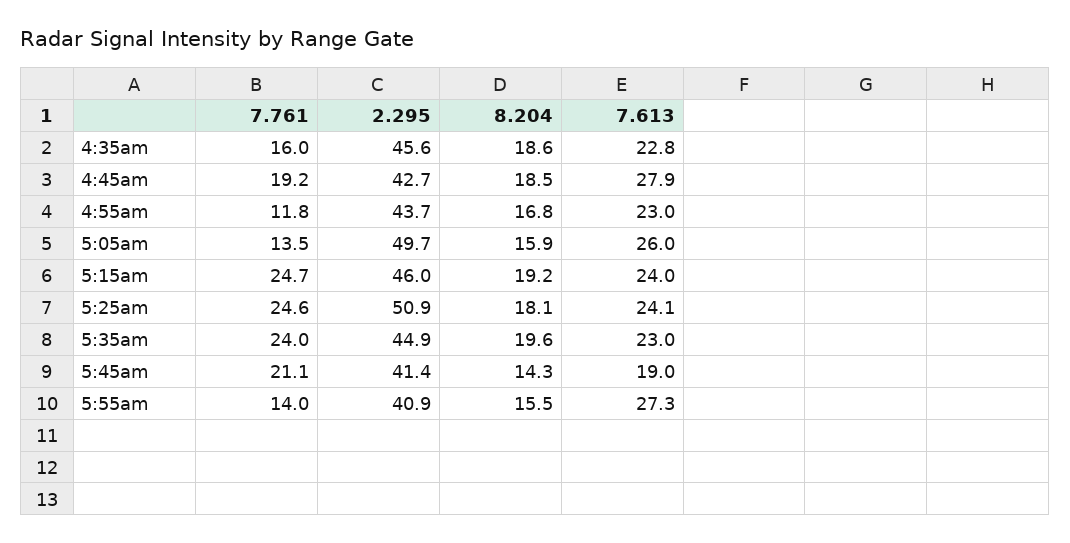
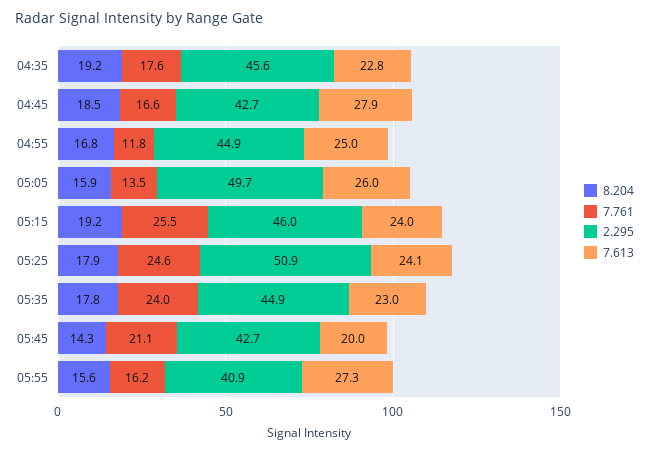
7.761, 4:35am: 16 -> 17.6
8.204, 4:35am: 18.6 -> 19.2
7.761, 4:45am: 19.2 -> 16.6
2.295, 4:55am: 43.7 -> 44.9
7.613, 4:55am: 23 -> 25
7.761, 5:15am: 24.7 -> 25.5
8.204, 5:25am: 18.1 -> 17.9
8.204, 5:35am: 19.6 -> 17.8
2.295, 5:45am: 41.4 -> 42.7
7.613, 5:45am: 19 -> 20
7.761, 5:55am: 14 -> 16.2
8.204, 5:55am: 15.5 -> 15.6

